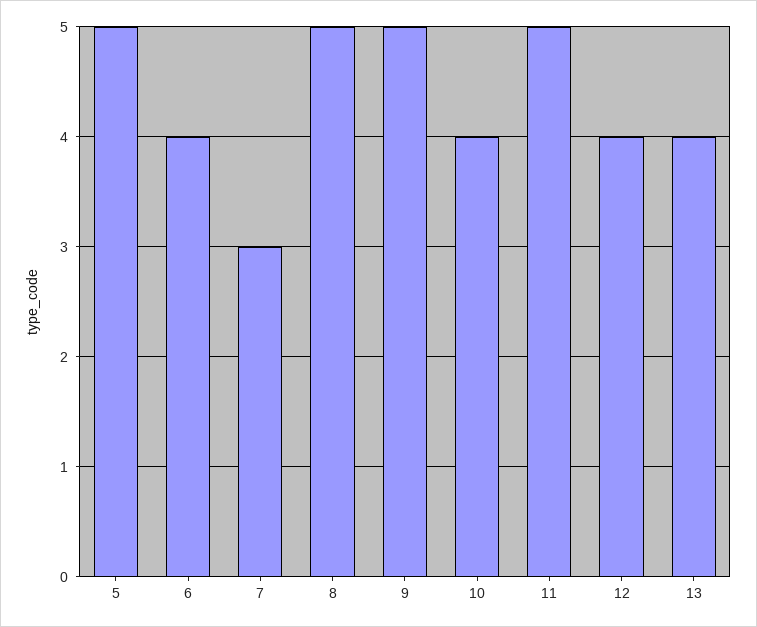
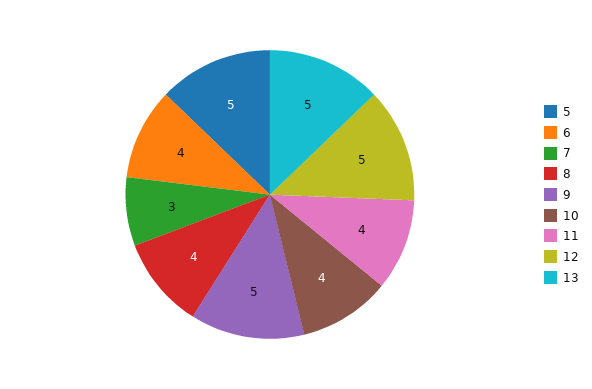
8: 5 -> 4
11: 5 -> 4
12: 4 -> 5
13: 4 -> 5

